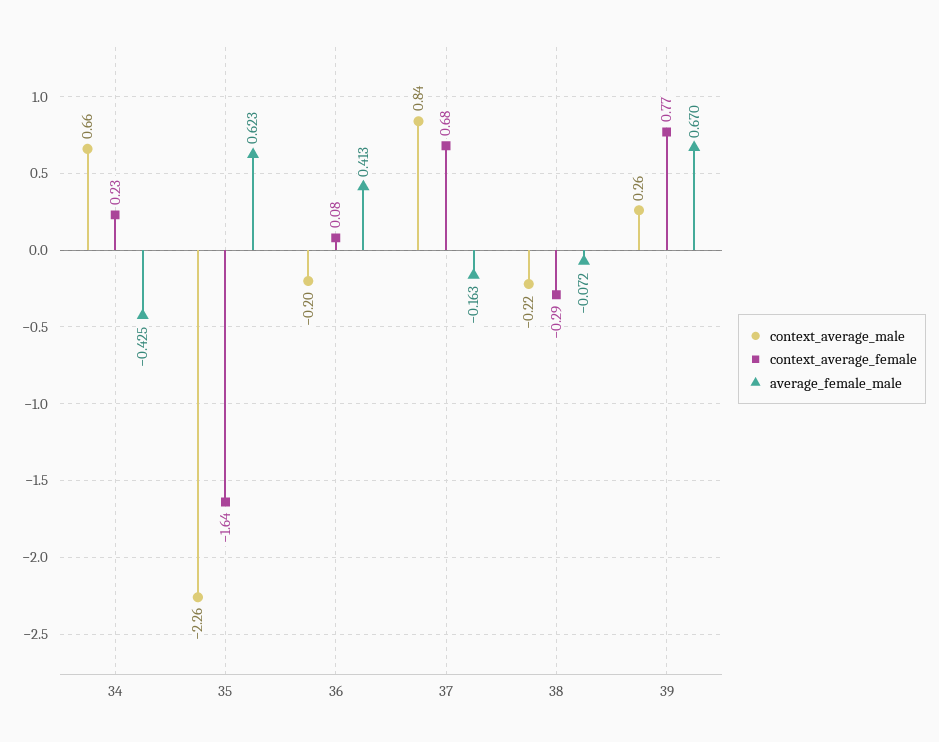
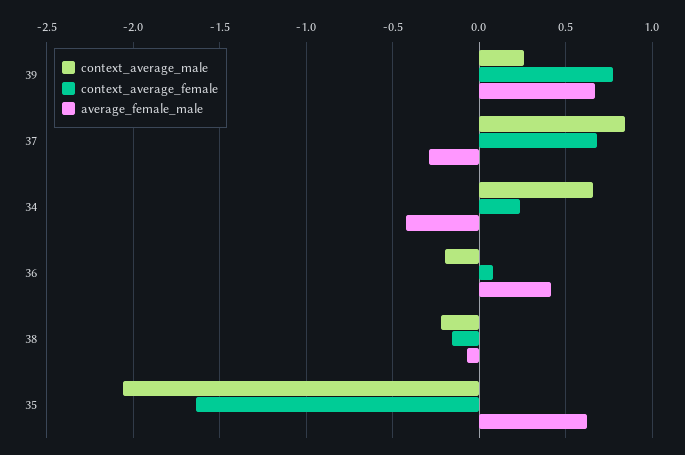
context_average_male, 35: -2.26 -> -2.05
average_female_male, 37: -0.163 -> -0.3
context_average_female, 38: -0.29 -> -0.15

